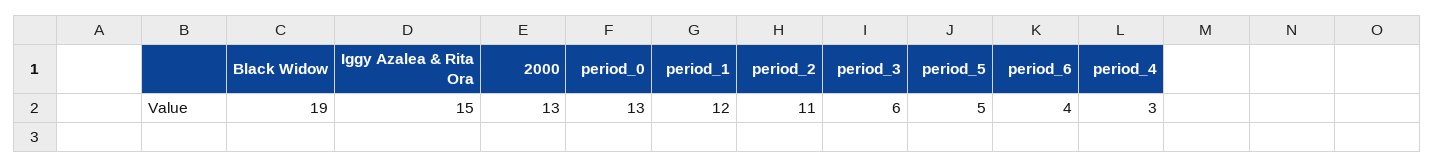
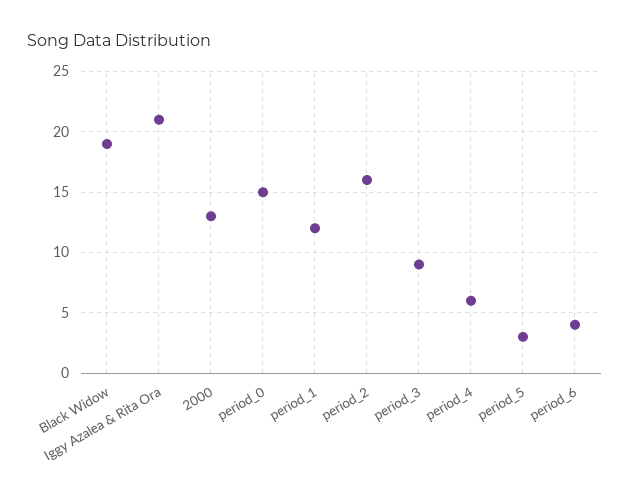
Iggy Azalea & Rita Ora: 15 -> 21
period_0: 13 -> 15
period_2: 11 -> 16
period_3: 6 -> 9
period_5: 5 -> 3
period_4: 3 -> 6

